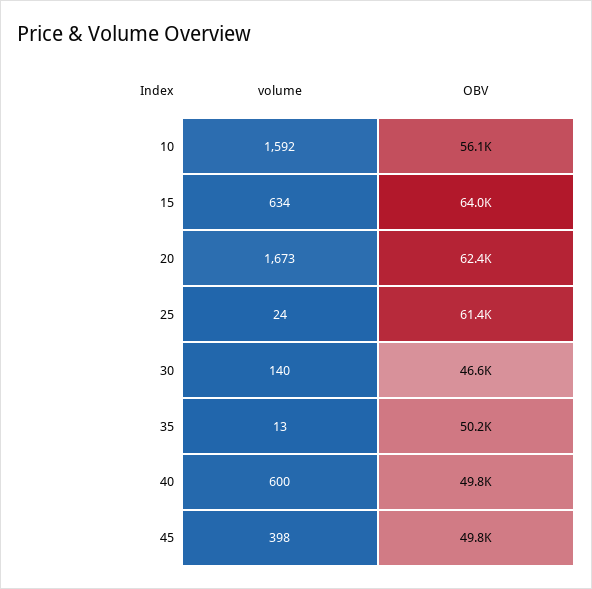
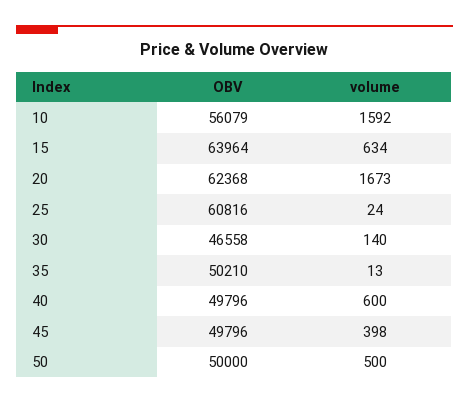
OBV, 25: 61400 -> 60816
OBV, 50: none -> 50000
volume, 50: none -> 500

